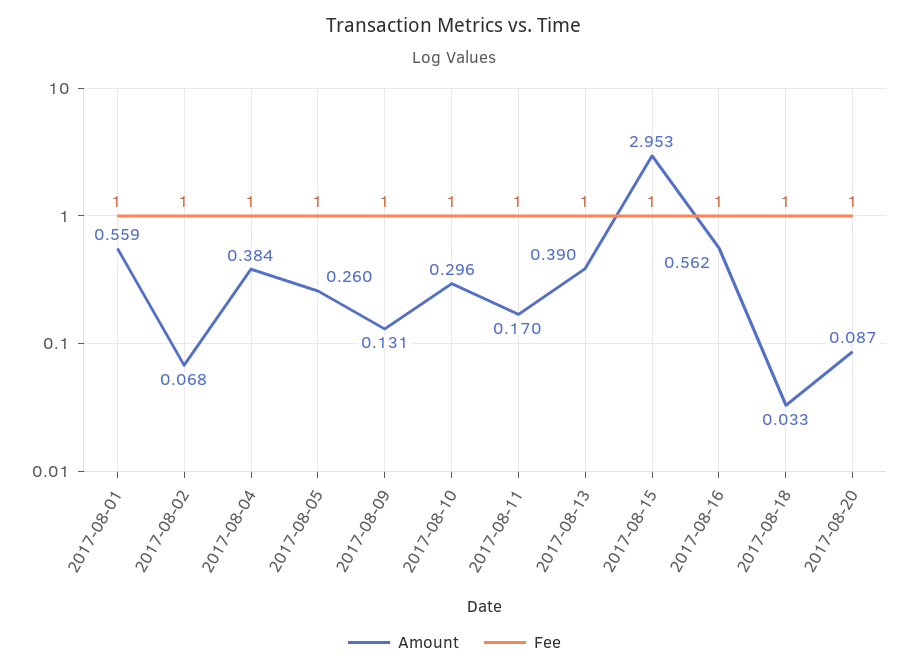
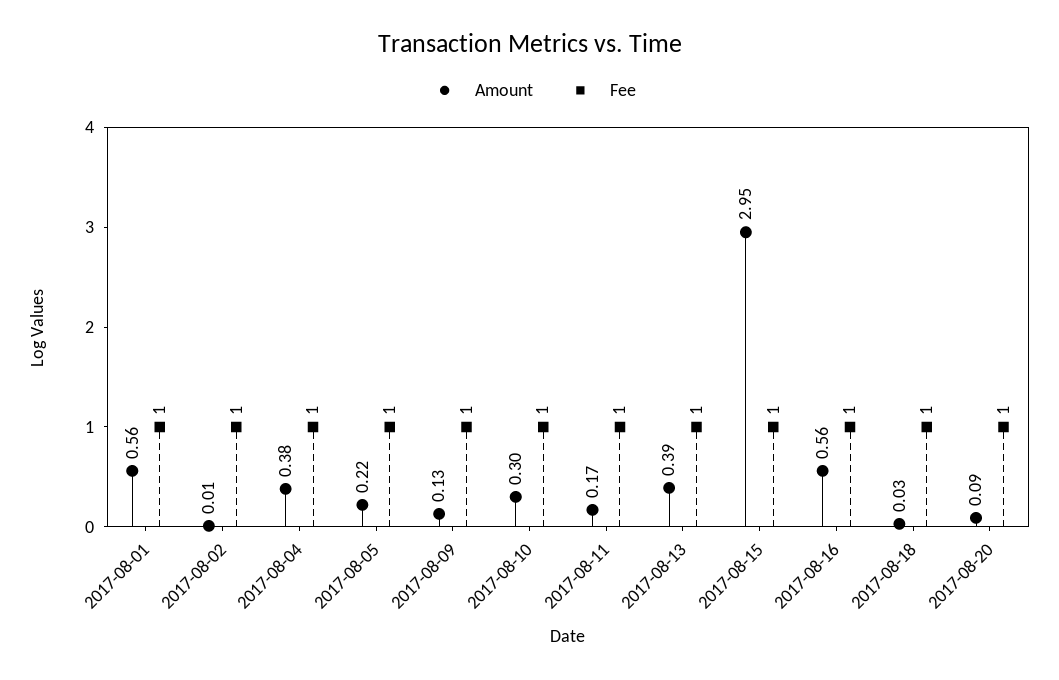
Amount, 2017-08-02: 0.068 -> 0.01
Amount, 2017-08-05: 0.26 -> 0.22

